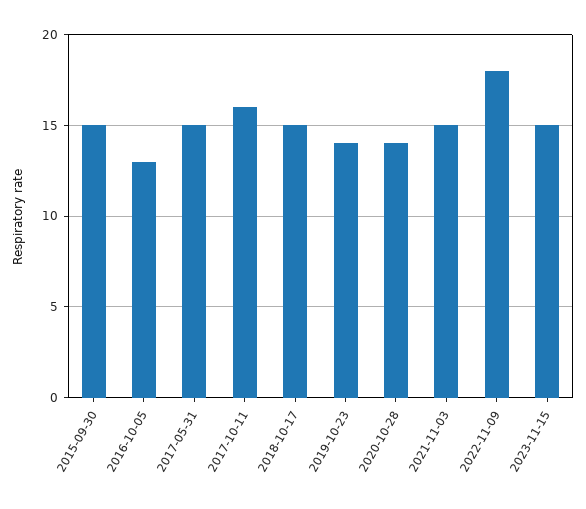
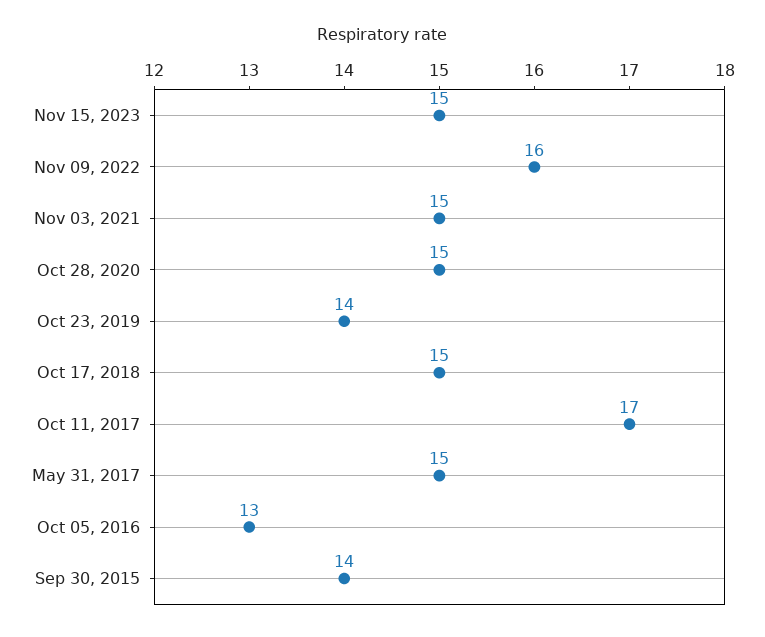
2015-09-30: 15 -> 14
2017-10-11: 16 -> 17
2020-10-28: 14 -> 15
2022-11-09: 18 -> 16

